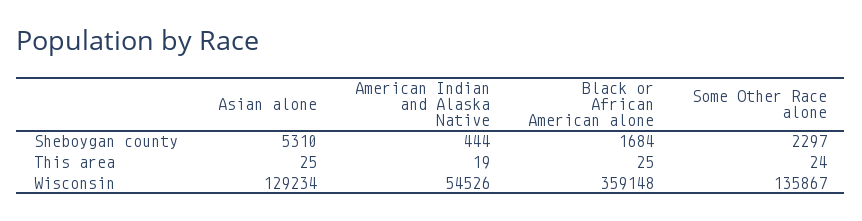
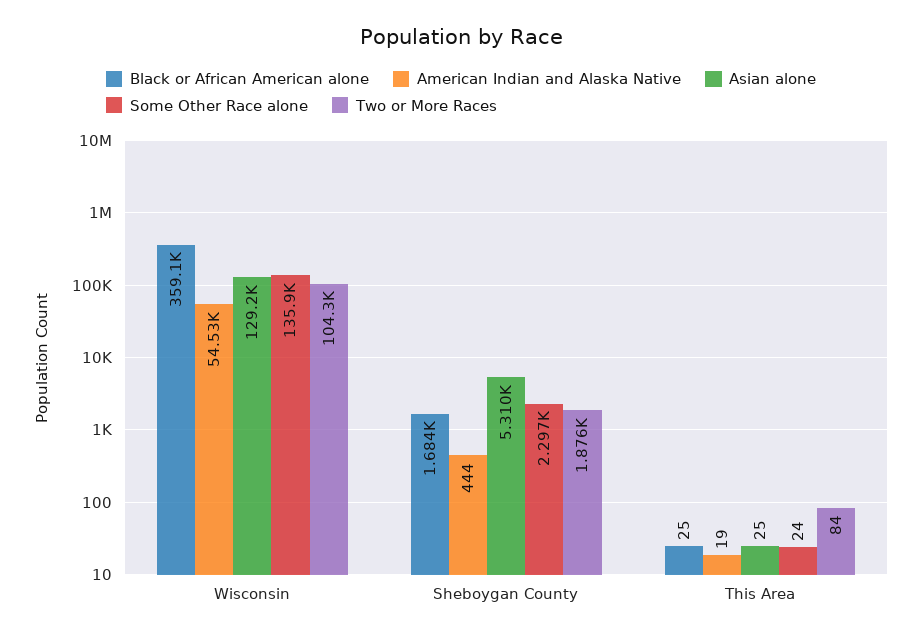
Two or More Races, Wisconsin: none -> 104300
Two or More Races, Sheboygan county: none -> 1876
Two or More Races, This area: none -> 84

